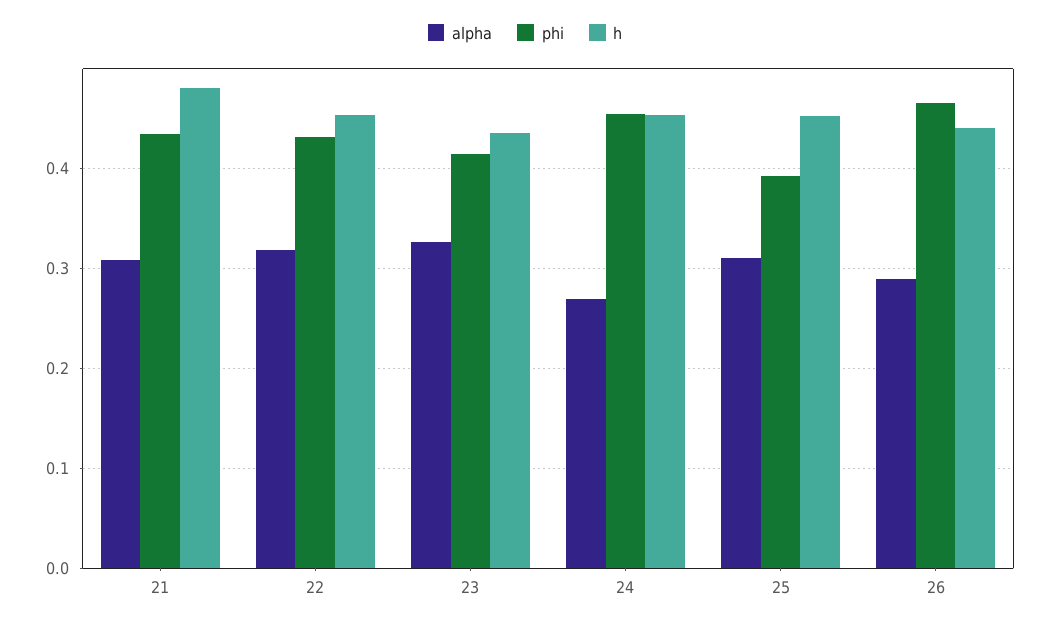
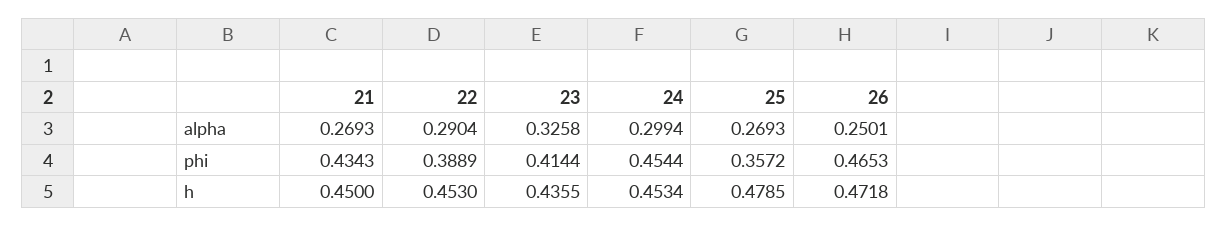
alpha, 21: 0.31 -> 0.2693
h, 21: 0.48 -> 0.45
alpha, 22: 0.32 -> 0.2904
phi, 22: 0.43 -> 0.3889
alpha, 24: 0.27 -> 0.2994
alpha, 25: 0.31 -> 0.2693
phi, 25: 0.39 -> 0.3572
h, 25: 0.45 -> 0.4785
alpha, 26: 0.29 -> 0.2501
h, 26: 0.44 -> 0.4718

